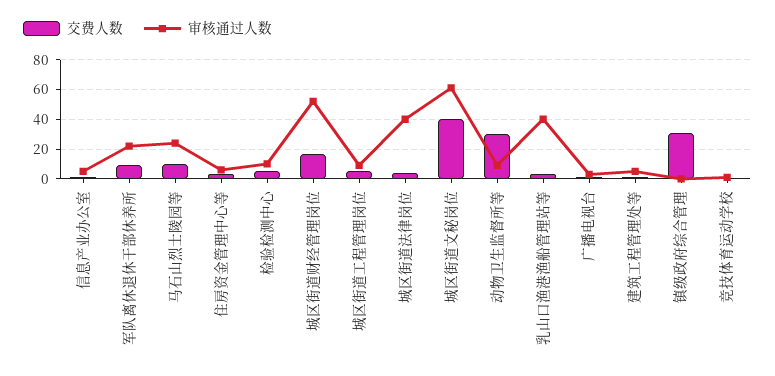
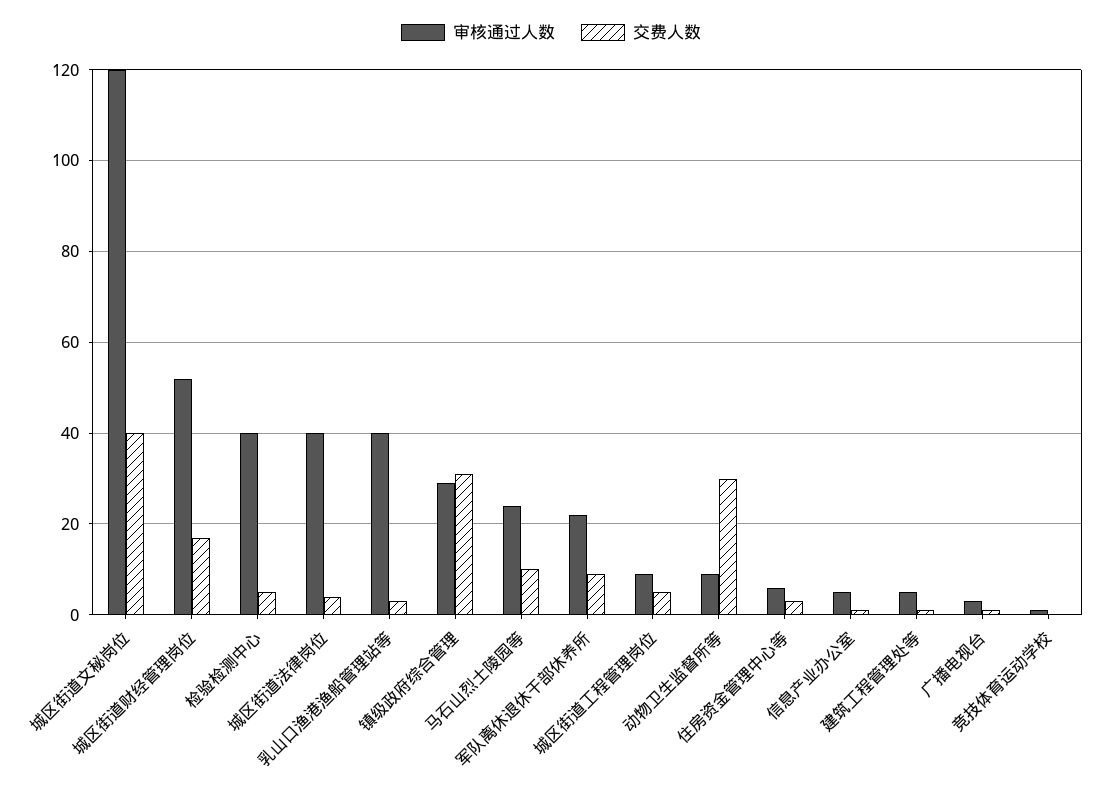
审核通过人数, 检验检测中心: 10 -> 40
审核通过人数, 城区街道文秘岗位: 60 -> 120
审核通过人数, 镇级政府综合管理: 0 -> 30

